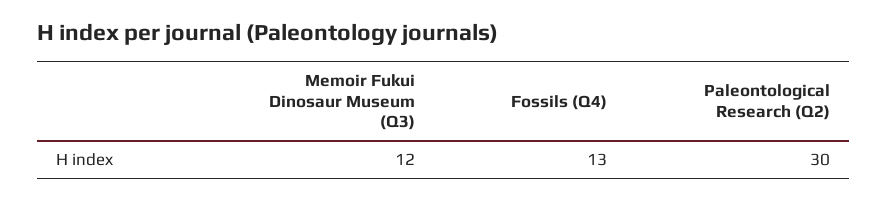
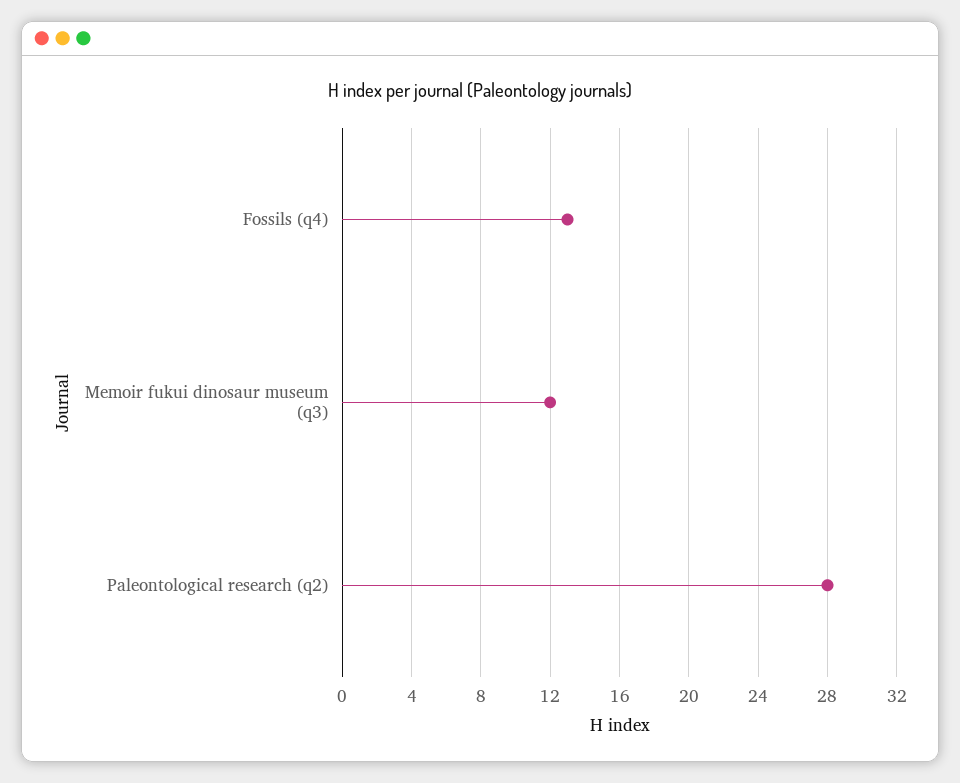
Paleontological Research (Q2): 30 -> 28

